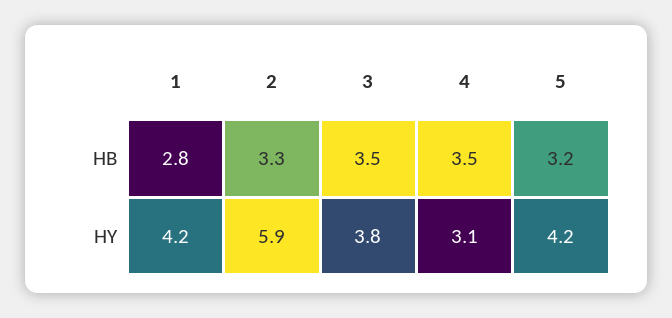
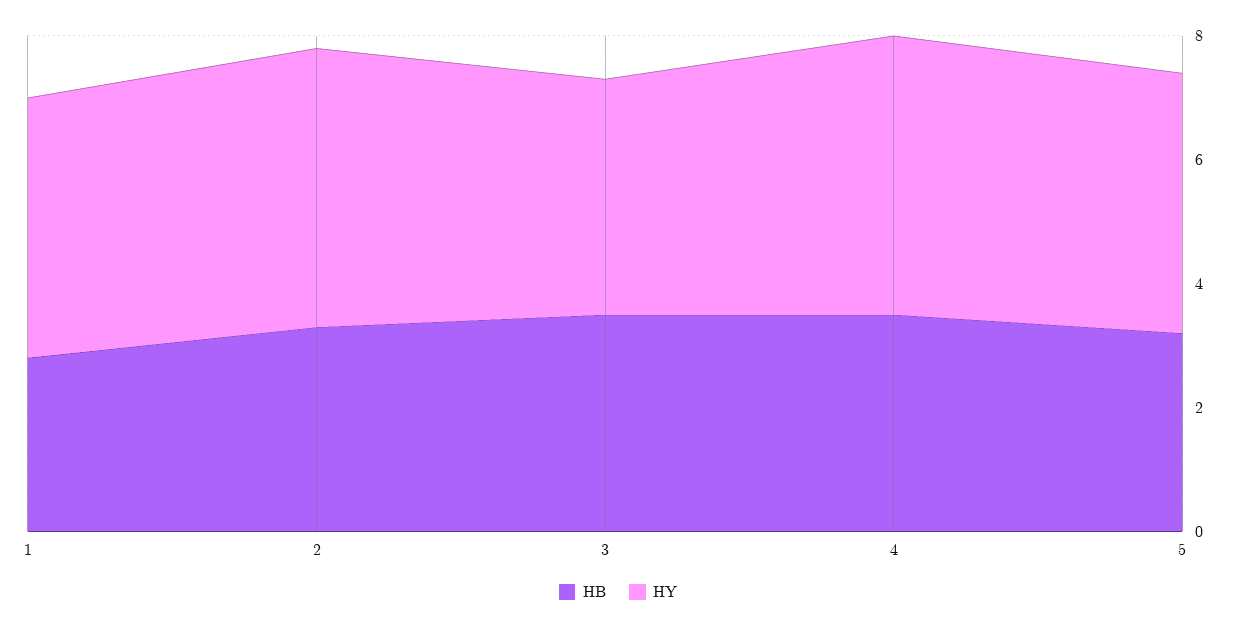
HY, 2: 5.9 -> 4.5
HY, 4: 3.1 -> 4.5

